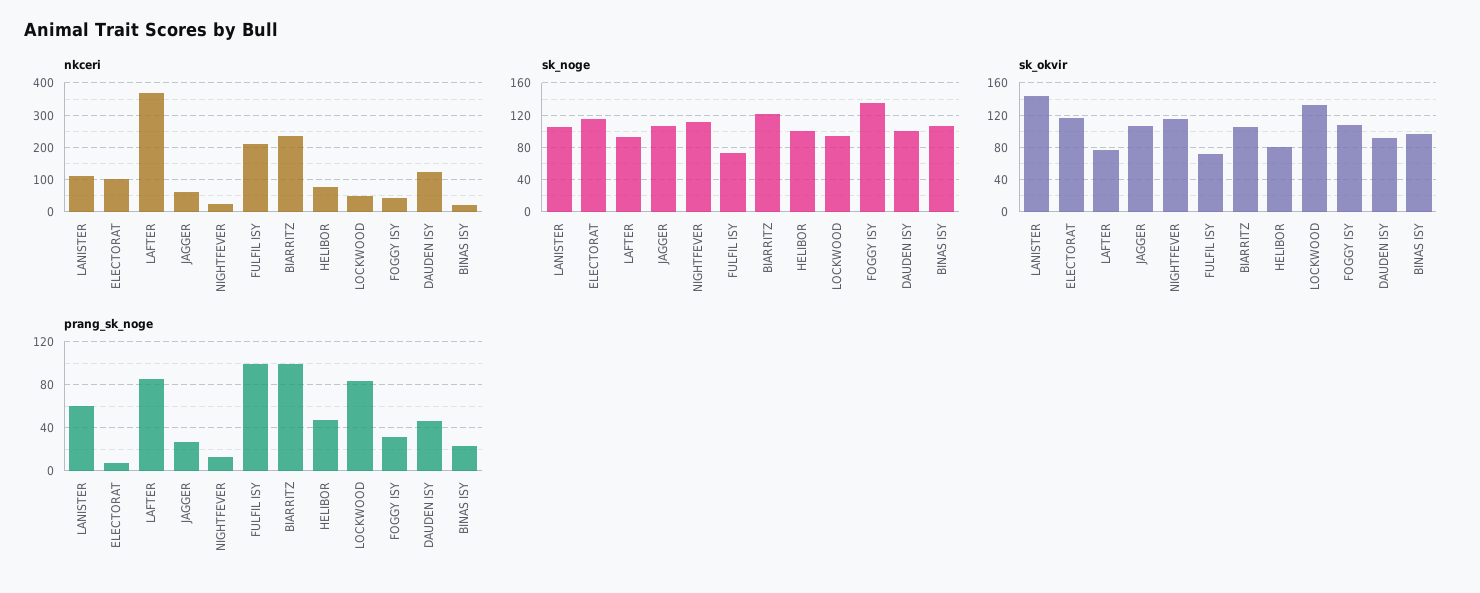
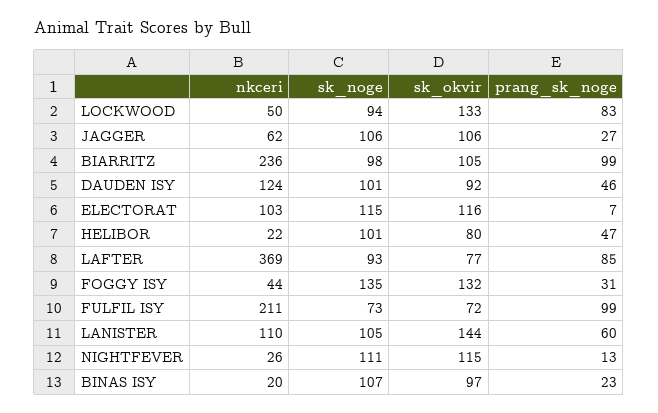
nkceri, HELIBOR: 80 -> 22
sk_noge, BIARRITZ: 120 -> 98
sk_okvir, FOGGY ISY: 110 -> 132

